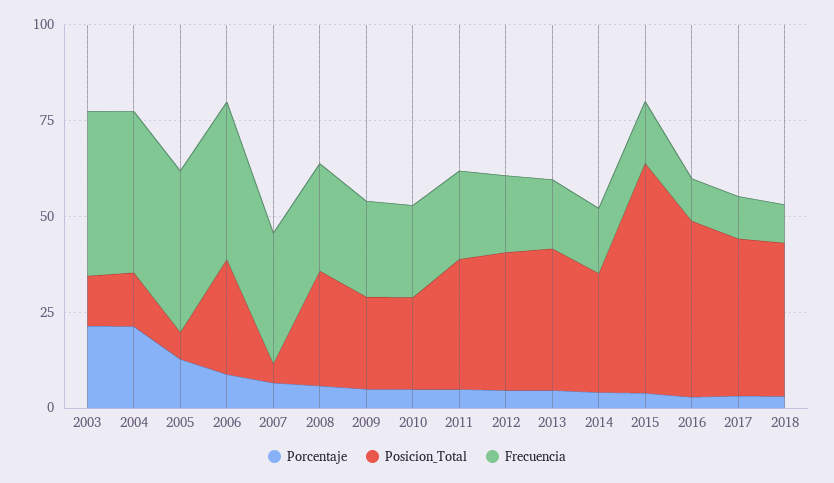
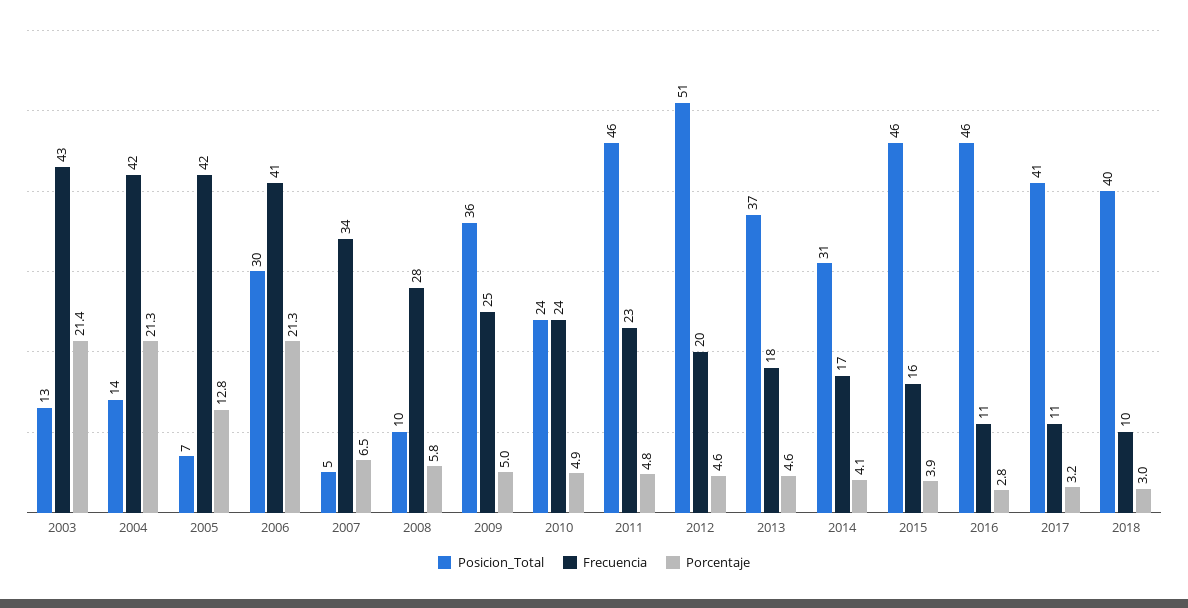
Porcentaje, 2006: 10 -> 21.3
Posicion_Total, 2008: 30 -> 10
Posicion_Total, 2009: 25 -> 36
Posicion_Total, 2011: 35 -> 46
Posicion_Total, 2012: 35 -> 51
Posicion_Total, 2015: 60 -> 46

